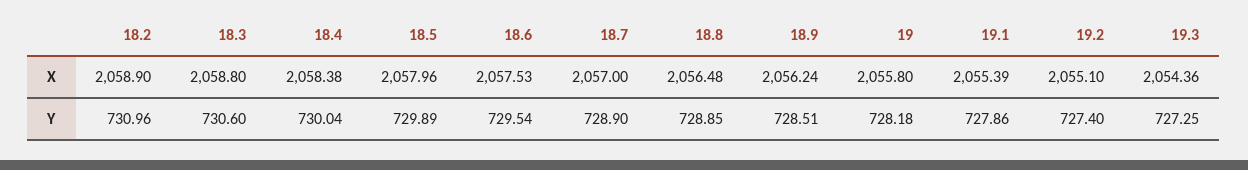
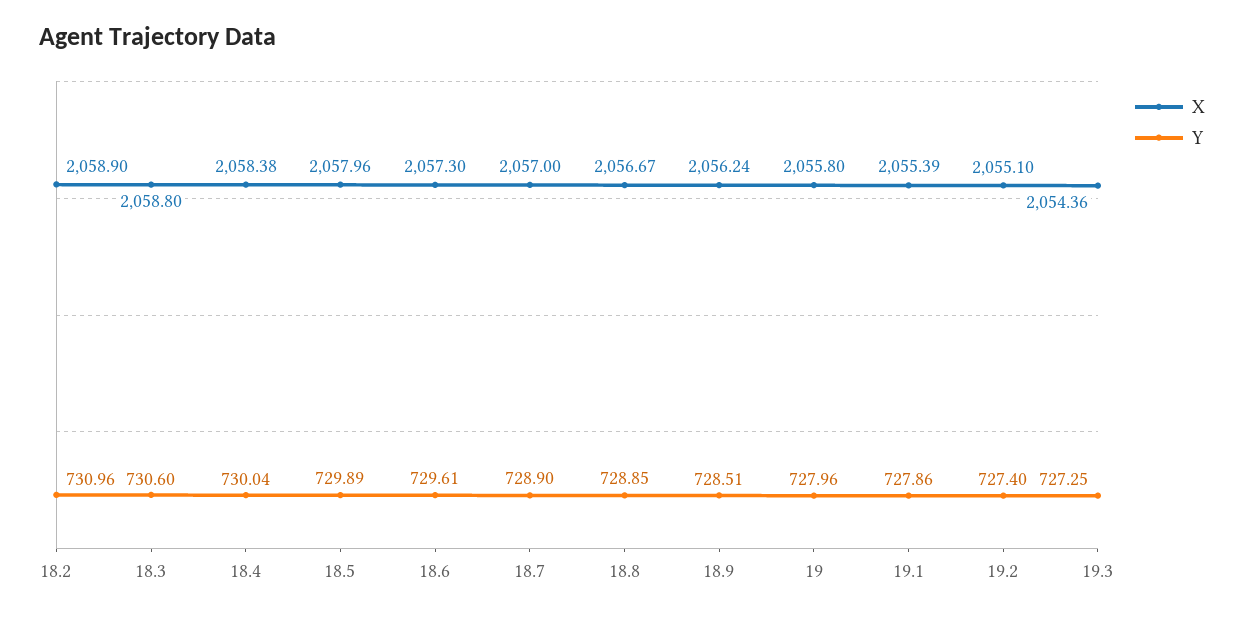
X, 18.6: 2057.53 -> 2057.3
X, 18.8: 2056.48 -> 2056.67
Y, 18.6: 729.54 -> 729.61
Y, 19: 728.18 -> 727.96

